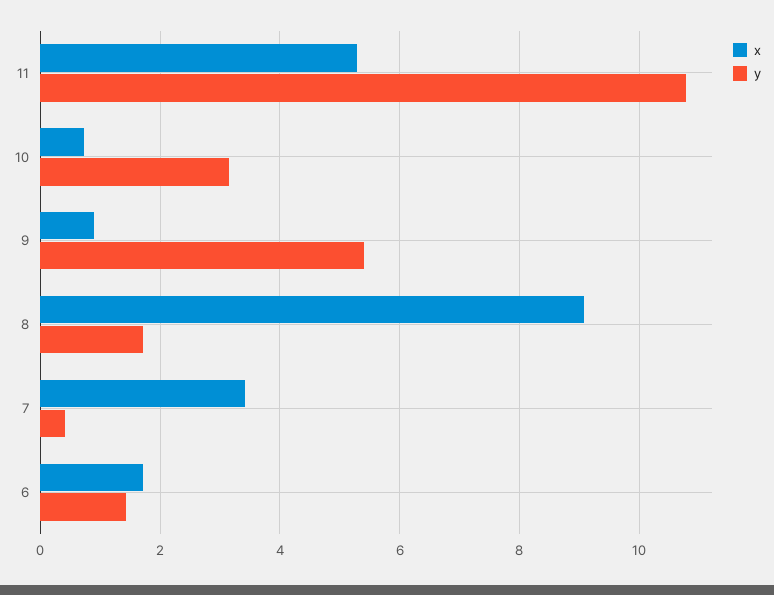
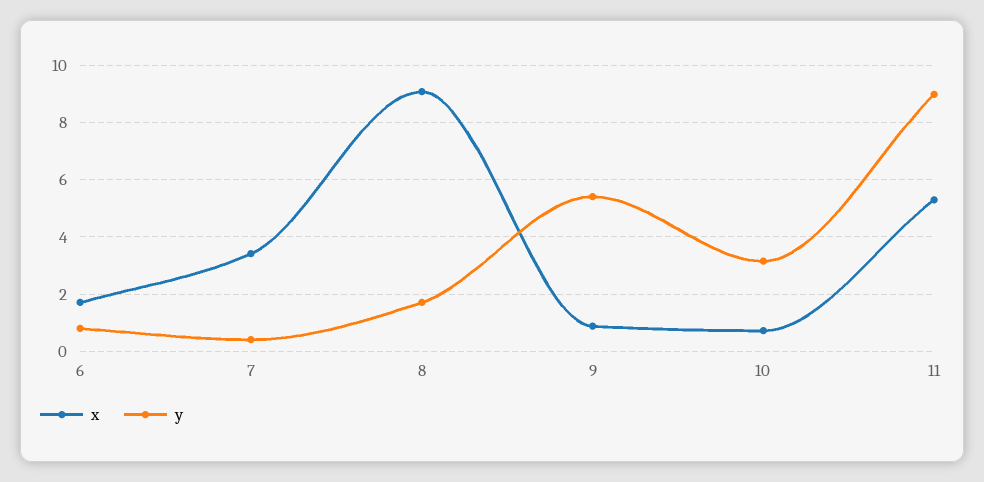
y, 11: 10.8 -> 9
y, 6: 1.4 -> 0.75

